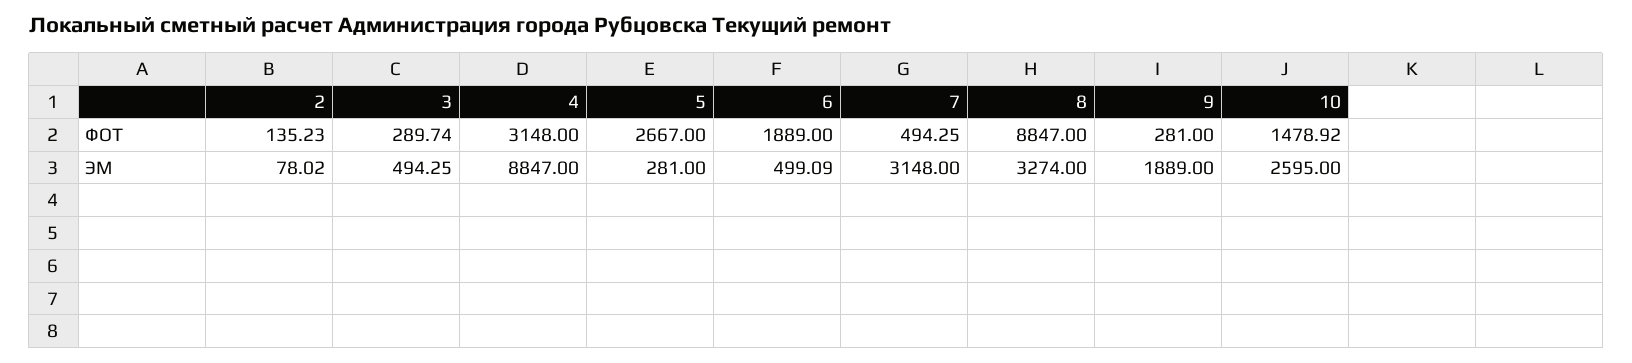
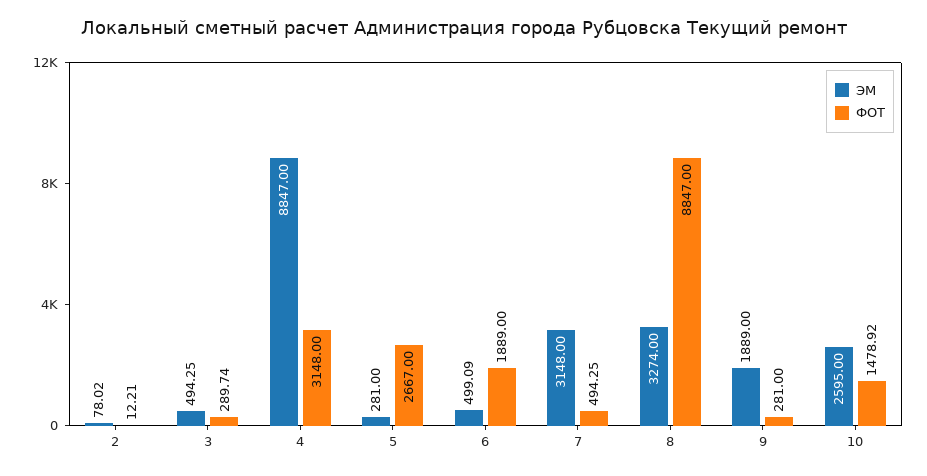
ФОТ, 2: 135.23 -> 12.21

